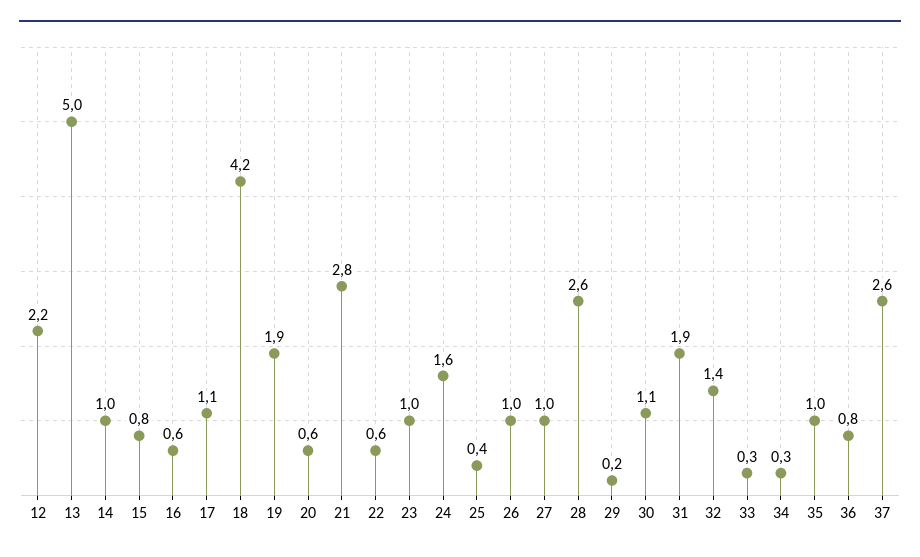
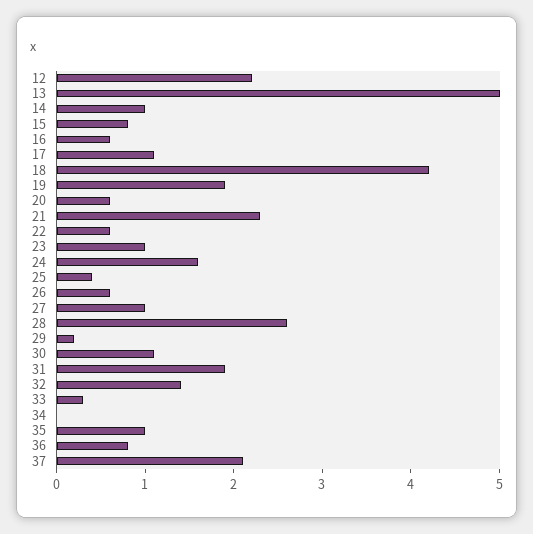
21: 2.8 -> 2.3
26: 1 -> 0.6
34: 0.3 -> 0
37: 2.6 -> 2.1

